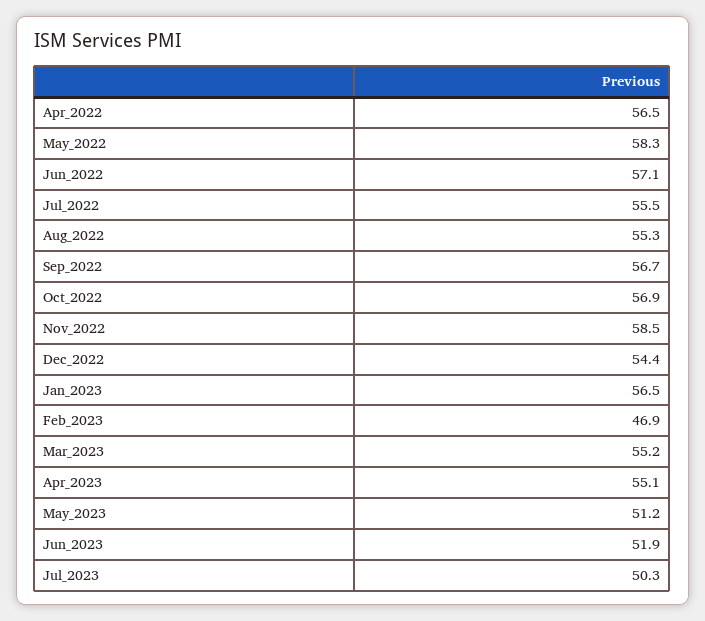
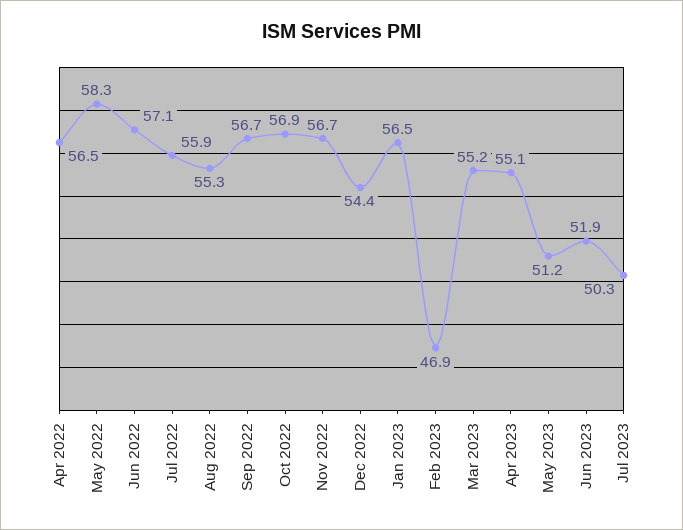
Jul_2022: 55.5 -> 55.9
Nov_2022: 58.5 -> 56.7

